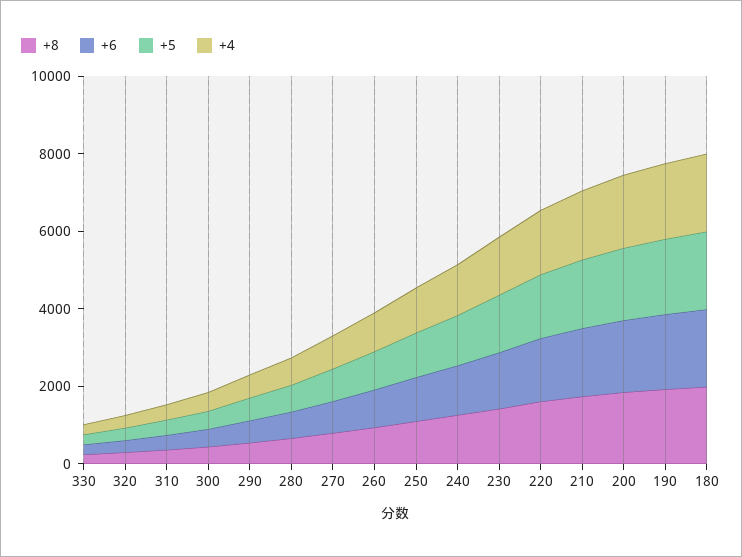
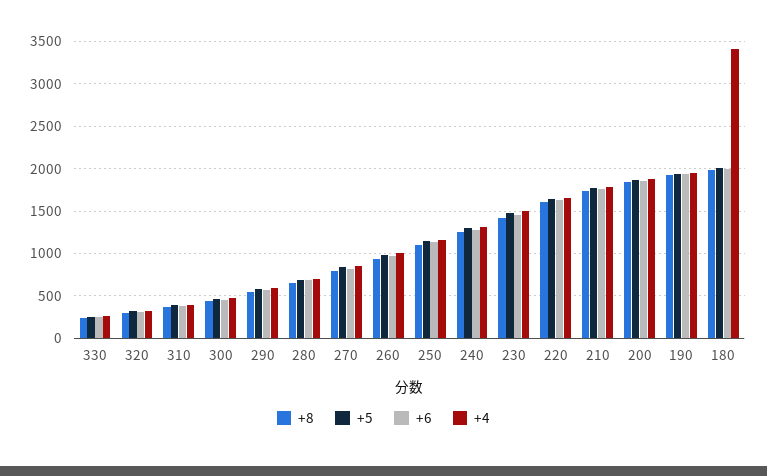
+4, 180: 2000 -> 3400

